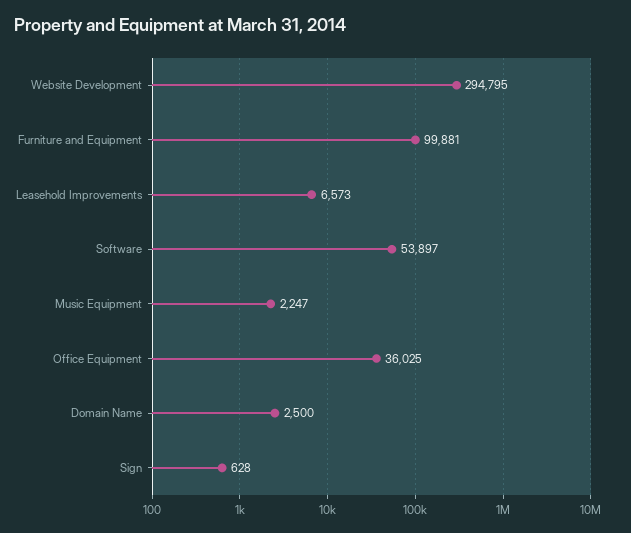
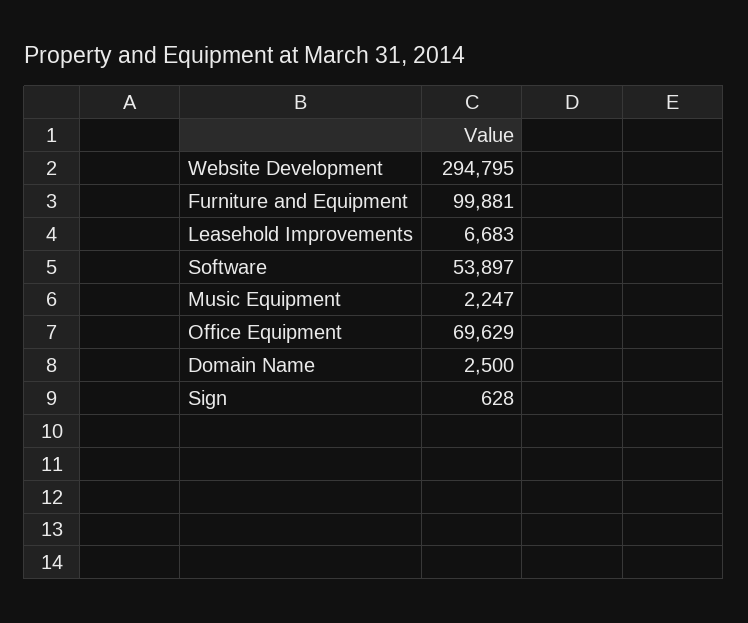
Leasehold Improvements: 6573 -> 6683
Office Equipment: 36025 -> 69629

